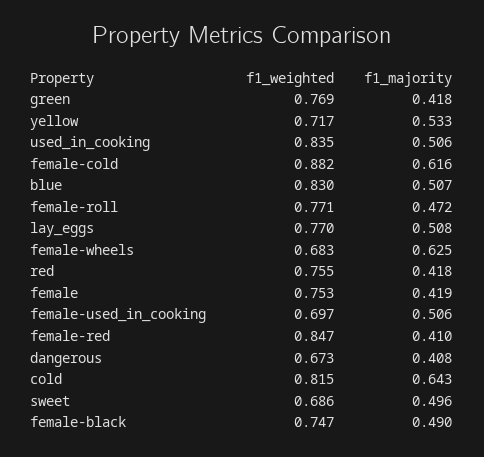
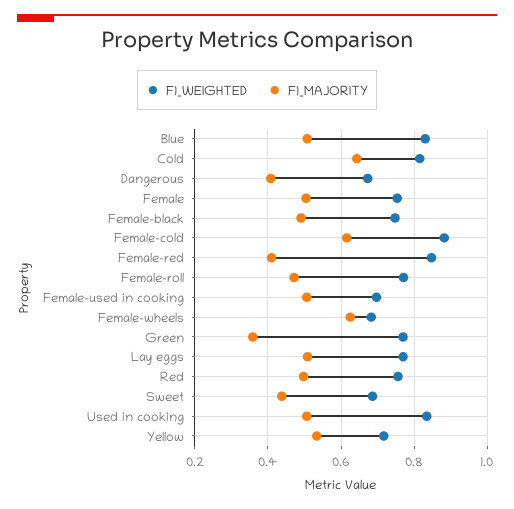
f1_majority, green: 0.418 -> 0.36
f1_majority, red: 0.418 -> 0.5
f1_majority, female: 0.419 -> 0.5
f1_majority, sweet: 0.496 -> 0.44

